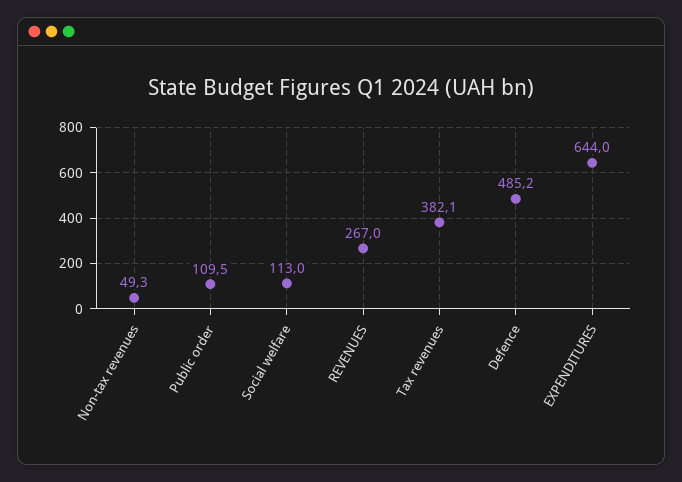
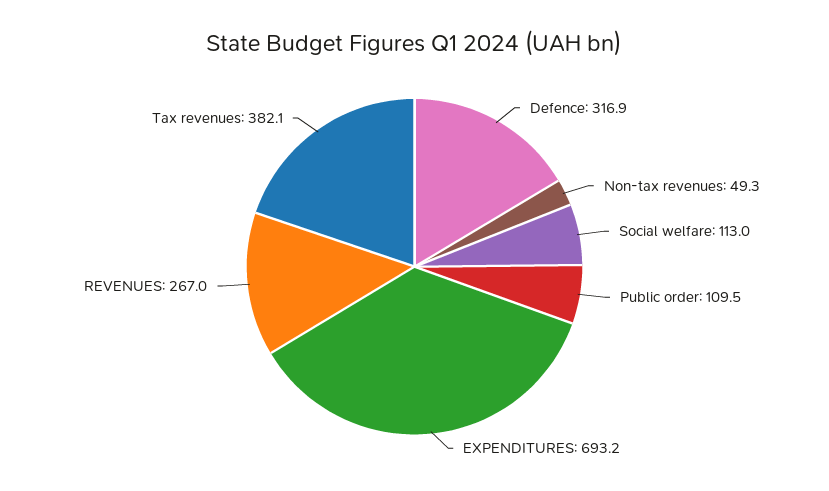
Defence: 485.2 -> 316.9
EXPENDITURES: 644 -> 693.2

